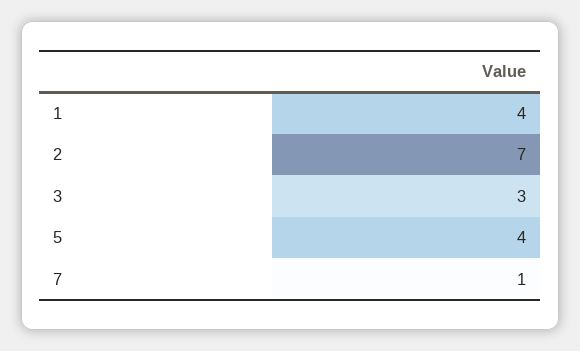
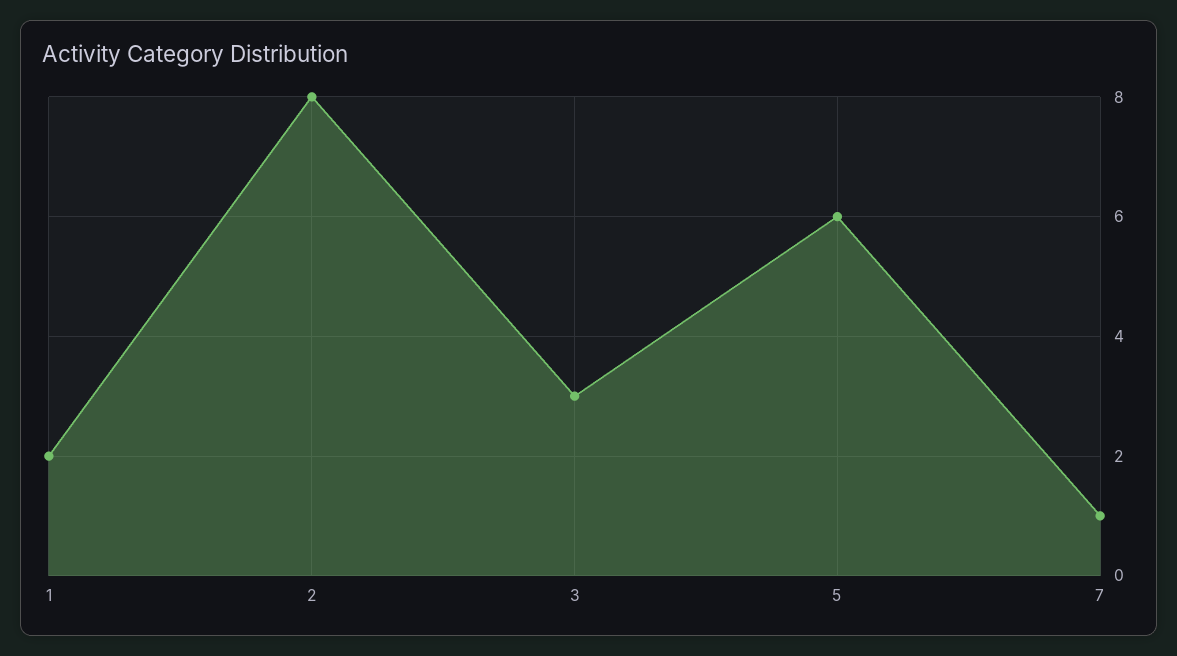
1: 4 -> 2
2: 7 -> 8
5: 4 -> 6

